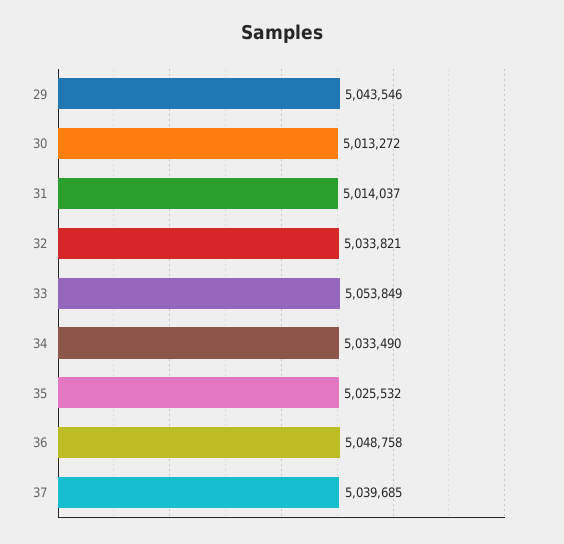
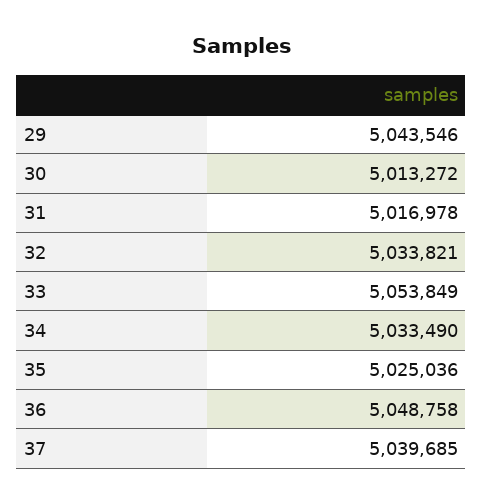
31: 5014037 -> 5016978
35: 5025532 -> 5025036

